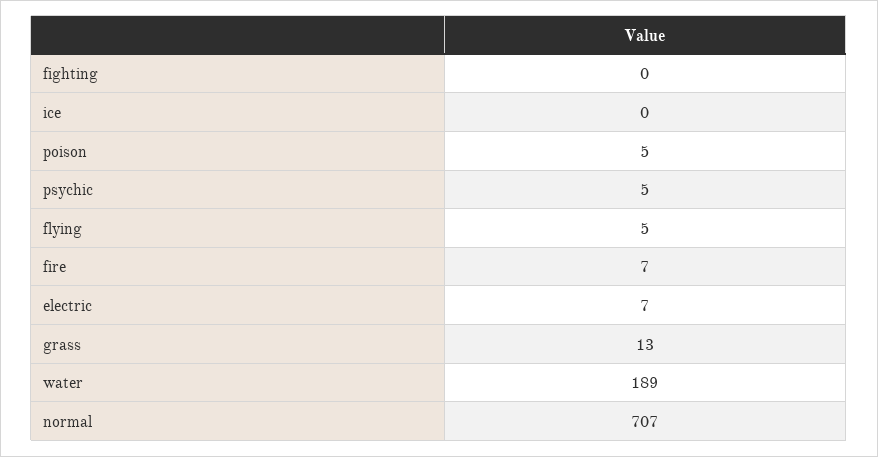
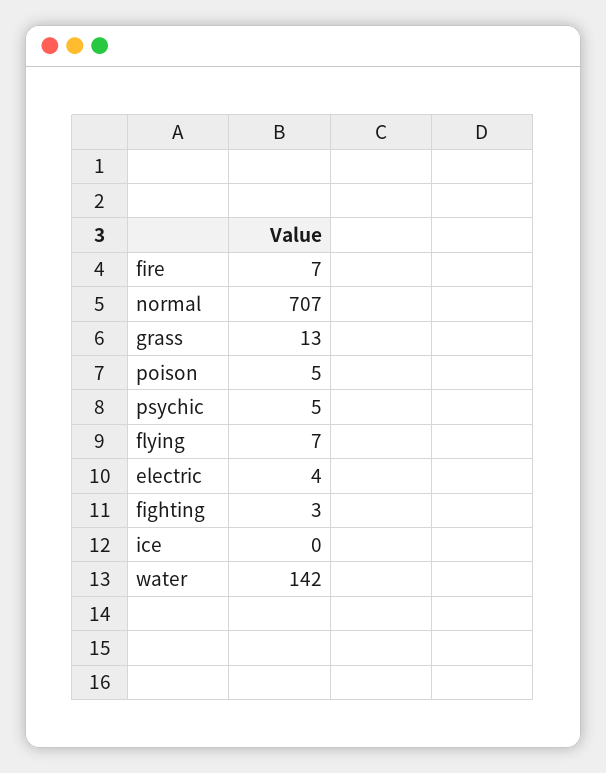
fighting: 0 -> 3
flying: 5 -> 7
electric: 7 -> 4
water: 189 -> 142

